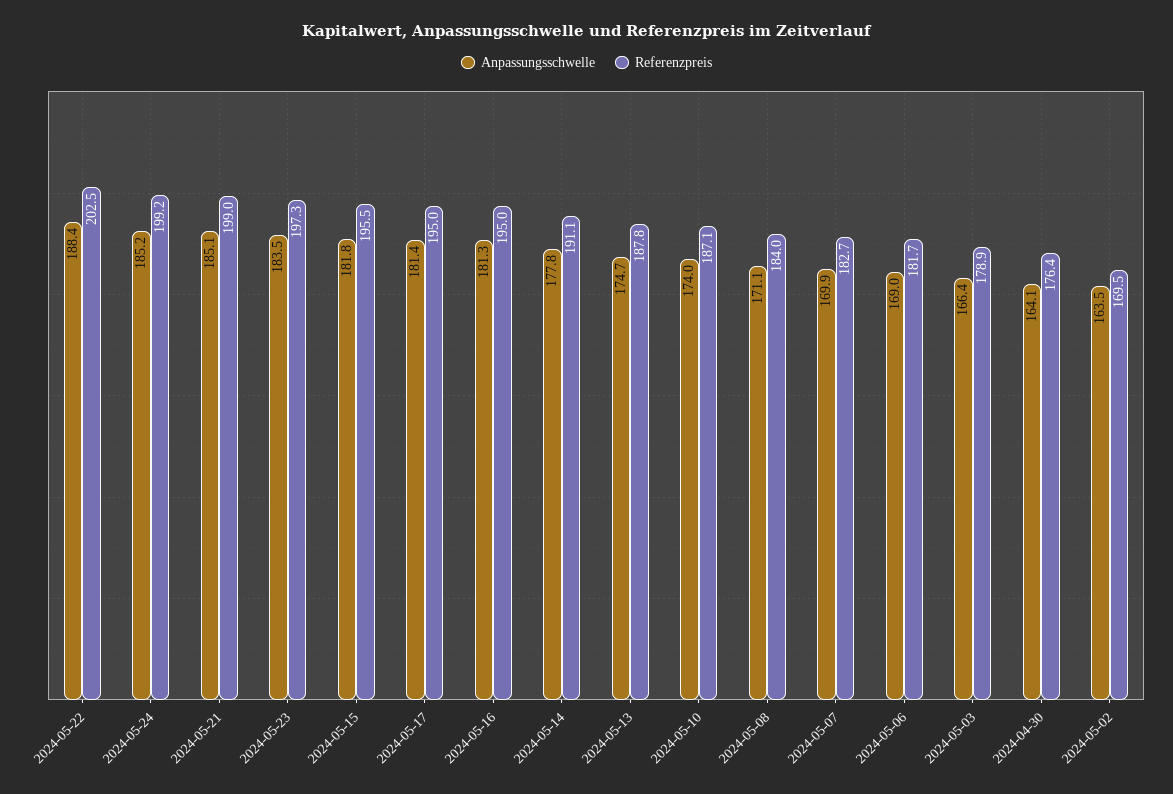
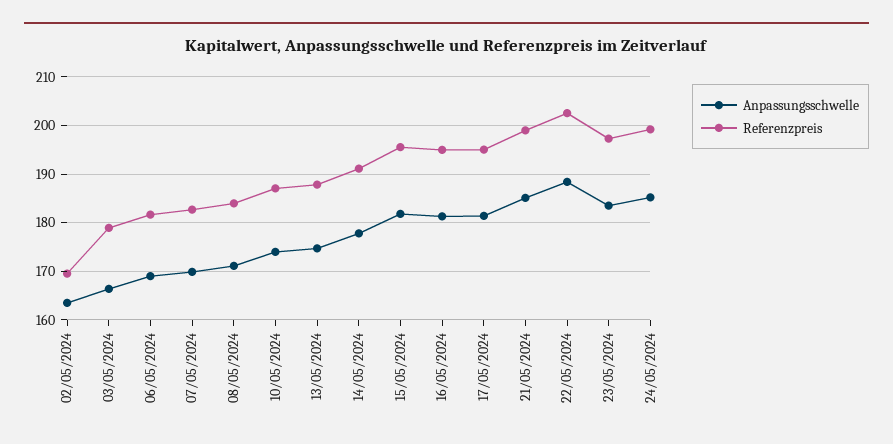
Anpassungsschwelle, 2024-04-30: 164.1 -> none
Referenzpreis, 2024-04-30: 176.4 -> none

